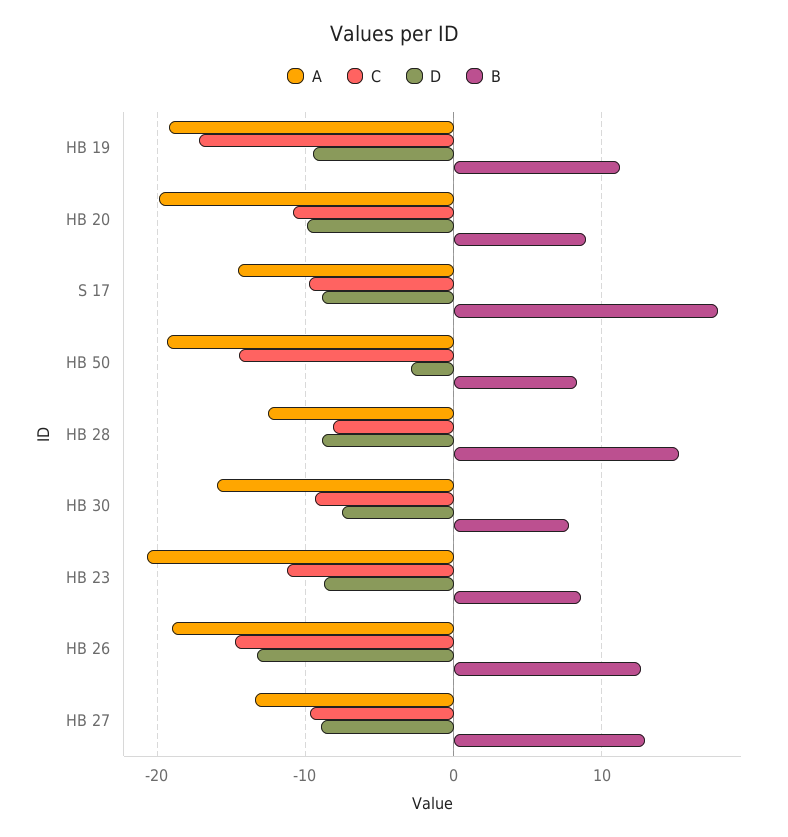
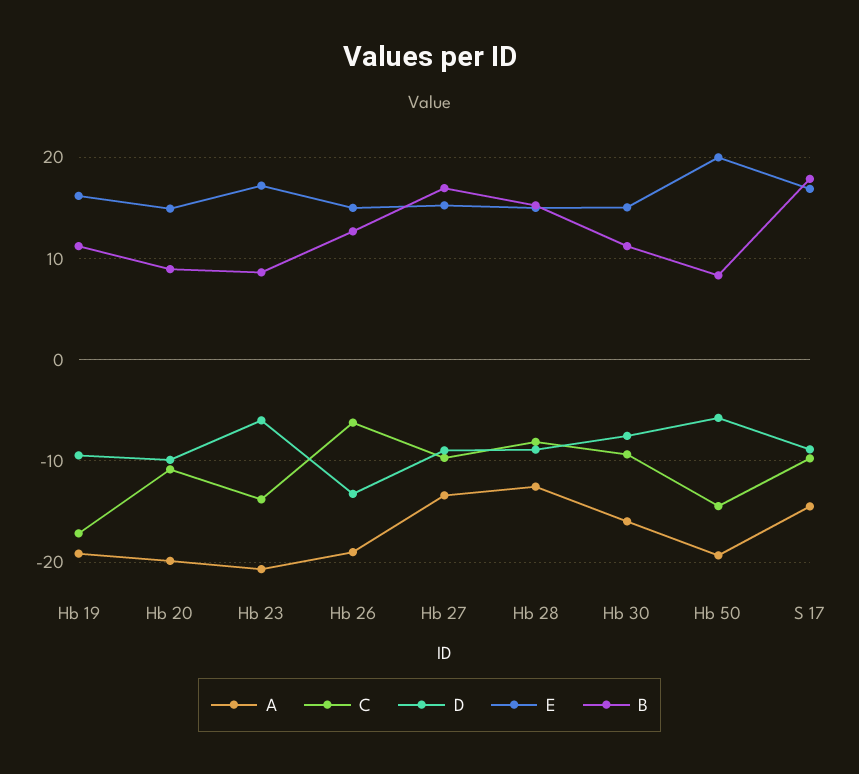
D, HB 50: -3 -> -6
B, HB 30: 8 -> 11
C, HB 23: -11 -> -14
D, HB 23: -9 -> -6
C, HB 26: -15 -> -6
B, HB 27: 13 -> 17
E, HB 19: none -> 16
E, HB 20: none -> 15
E, HB 23: none -> 17
E, HB 26: none -> 15
E, HB 27: none -> 15
E, HB 28: none -> 15
E, HB 30: none -> 15
E, HB 50: none -> 20
E, S 17: none -> 17

